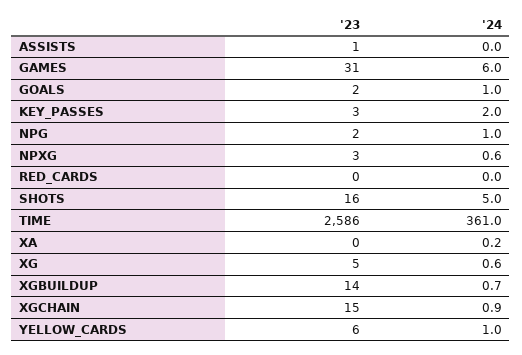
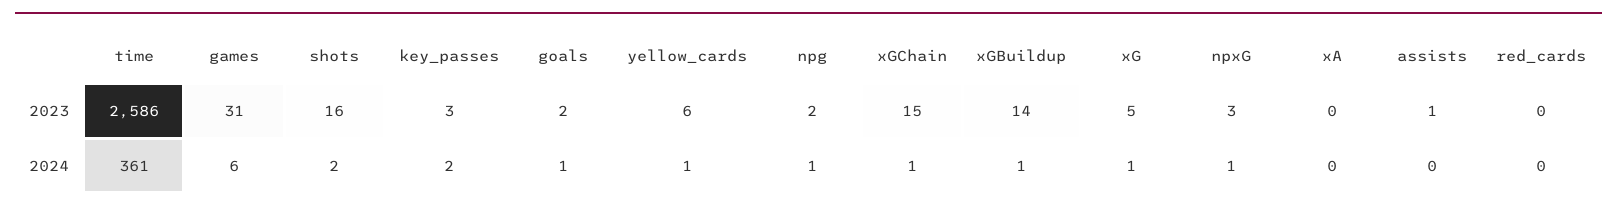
'24, SHOTS: 5 -> 2

